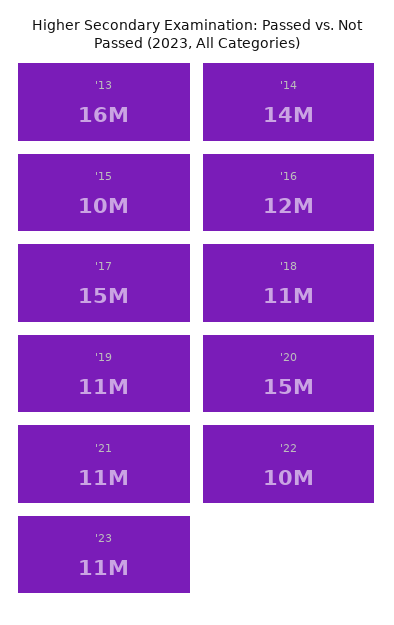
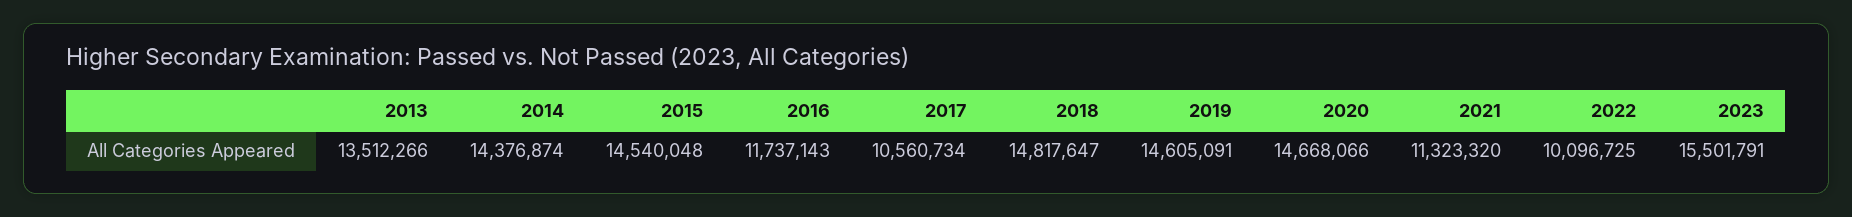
'13: 16000000 -> 13512266
'15: 10000000 -> 14540048
'17: 15000000 -> 10560734
'18: 11000000 -> 14817647
'19: 11000000 -> 14605091
'23: 11000000 -> 15501791

